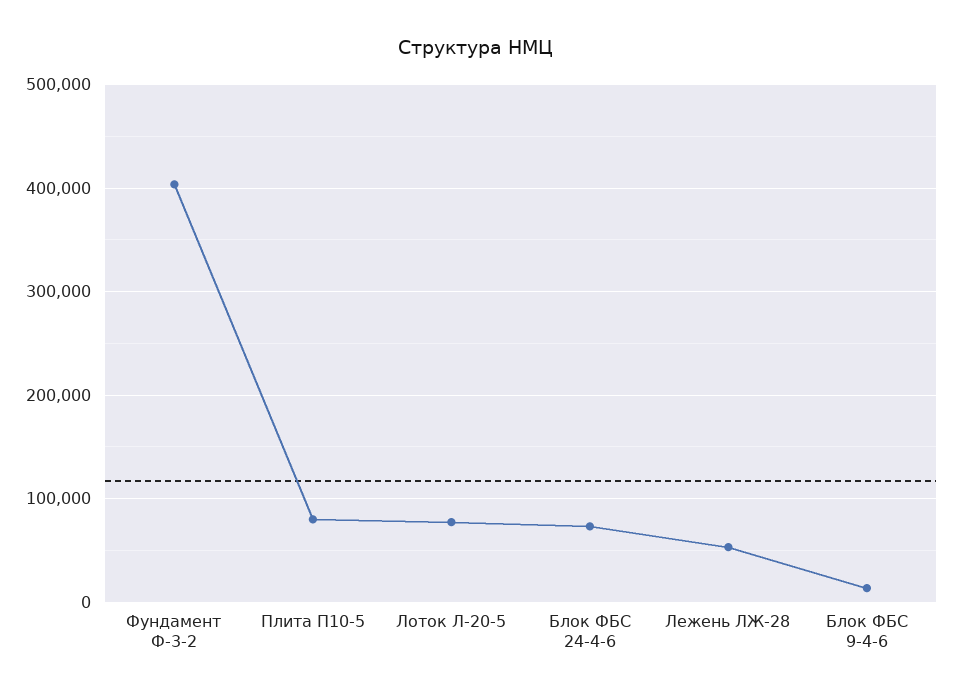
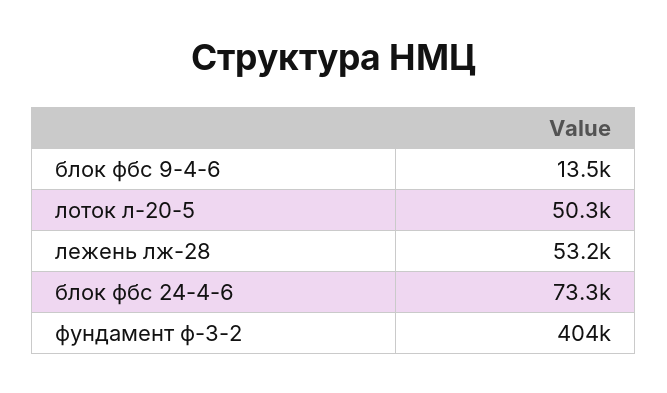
Плита П10-5: 80000 -> none
Лоток Л-20-5: 80000 -> 50300

